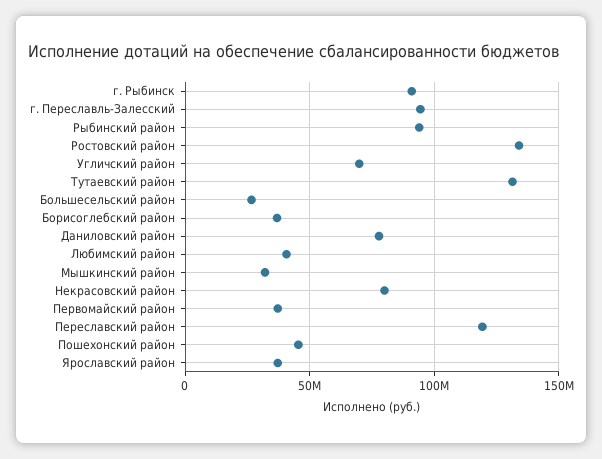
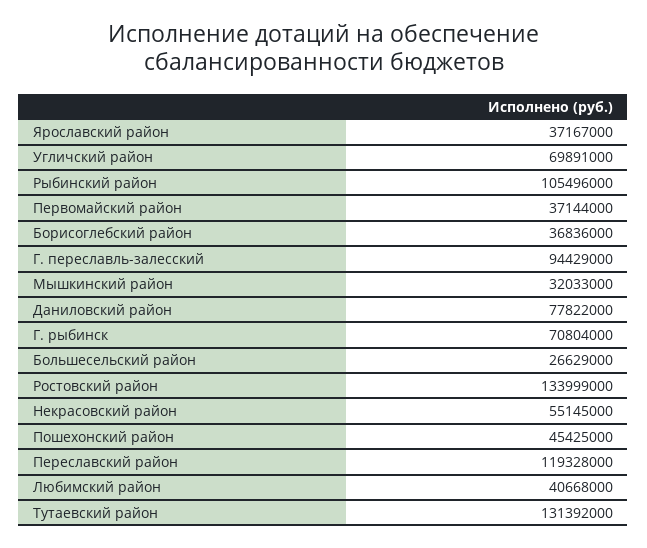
г. Рыбинск: 90000000 -> 70804000
Рыбинский район: 95000000 -> 105496000
Некрасовский район: 80000000 -> 55145000

